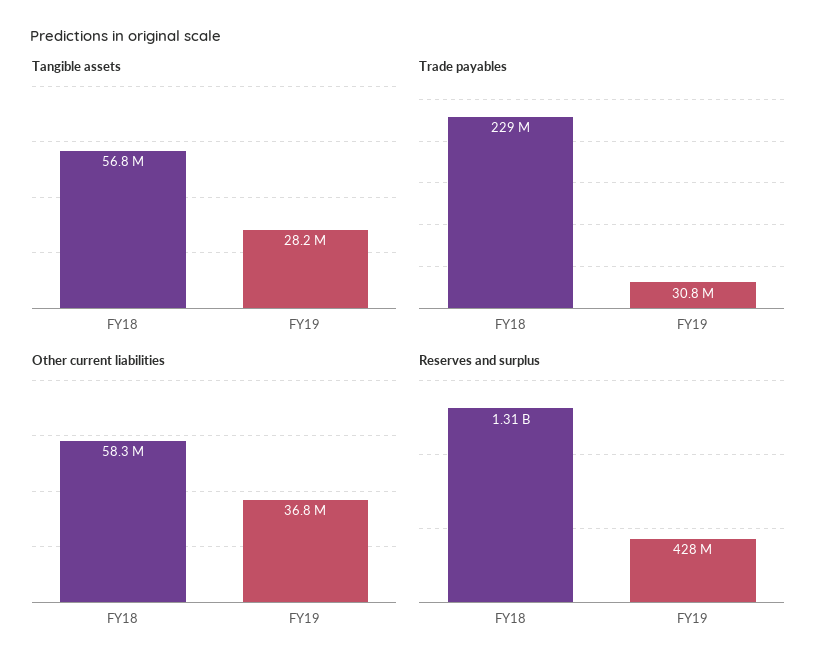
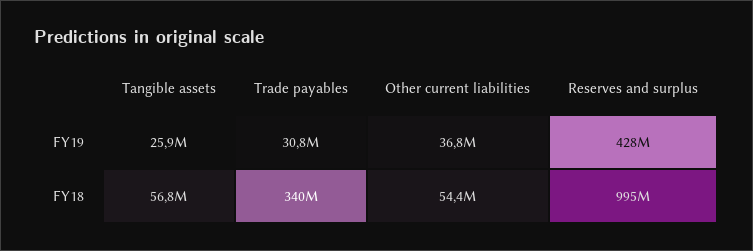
Tangible assets, FY19: 28200000 -> 25900000
Trade payables, FY18: 229000000 -> 340000000
Other current liabilities, FY18: 58300000 -> 54400000
Reserves and surplus, FY18: 1310000000 -> 995000000

